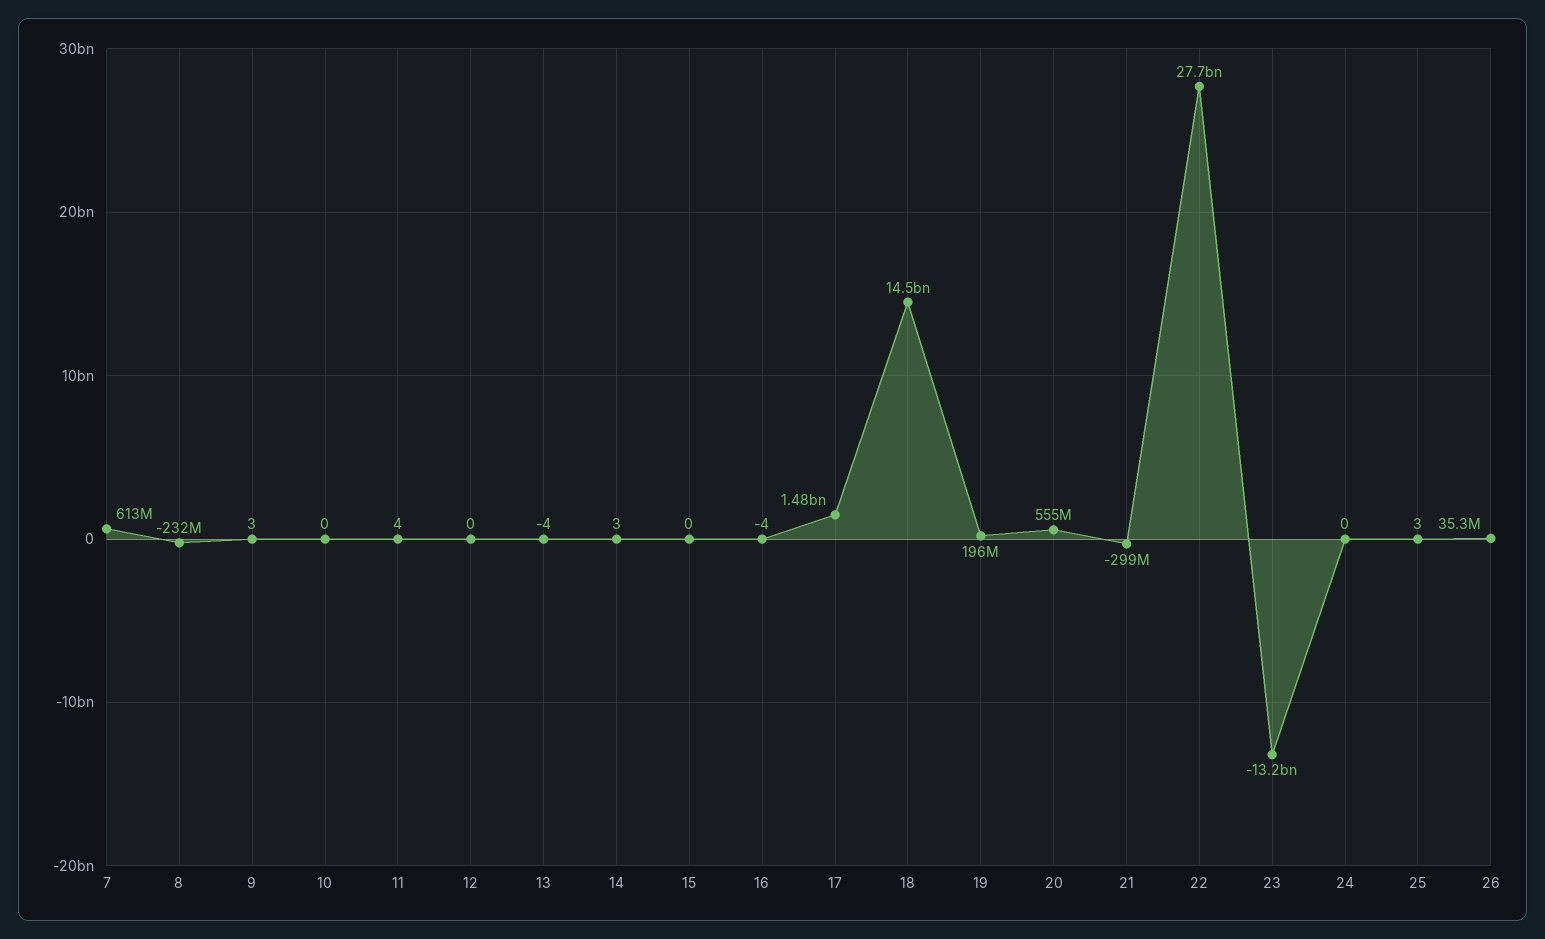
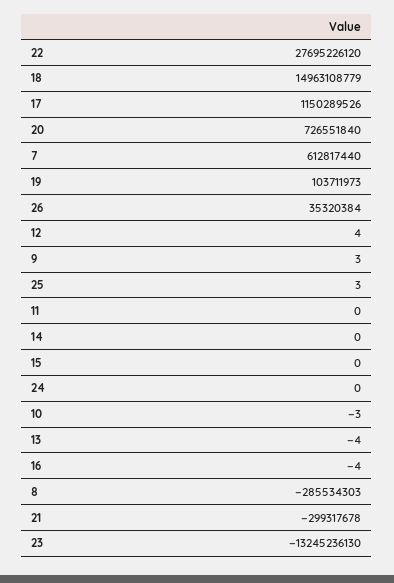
8: -232000000 -> -285534303
10: 0 -> -3
11: 4 -> 0
12: 0 -> 4
14: 3 -> 0
17: 1480000000 -> 1150289526
18: 14500000000 -> 14963108779
19: 196000000 -> 103711973
20: 555000000 -> 726551840

